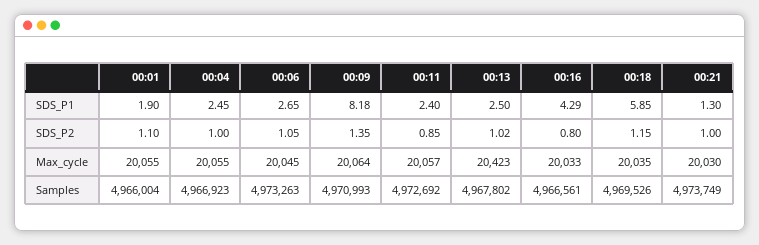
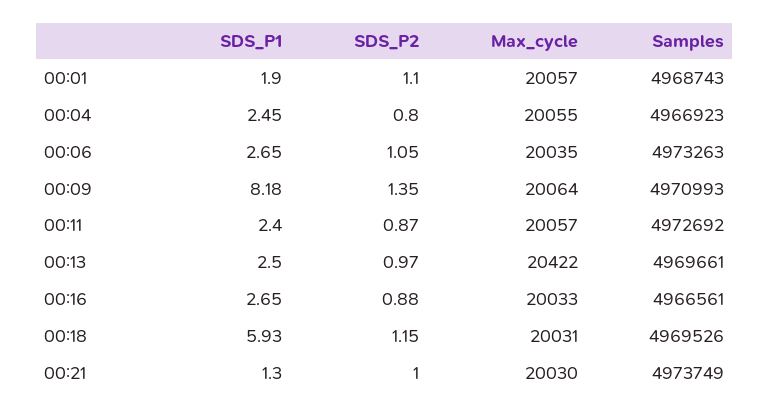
00:16, SDS_P1: 4.29 -> 2.65
00:18, SDS_P1: 5.85 -> 5.93
00:04, SDS_P2: 1 -> 0.8
00:11, SDS_P2: 0.85 -> 0.87
00:13, SDS_P2: 1.02 -> 0.97
00:16, SDS_P2: 0.8 -> 0.88
00:01, Max_cycle: 20055 -> 20057
00:06, Max_cycle: 20045 -> 20035
00:13, Max_cycle: 20423 -> 20422
00:18, Max_cycle: 20035 -> 20031
00:01, Samples: 4966004 -> 4968743
00:13, Samples: 4967802 -> 4969661

